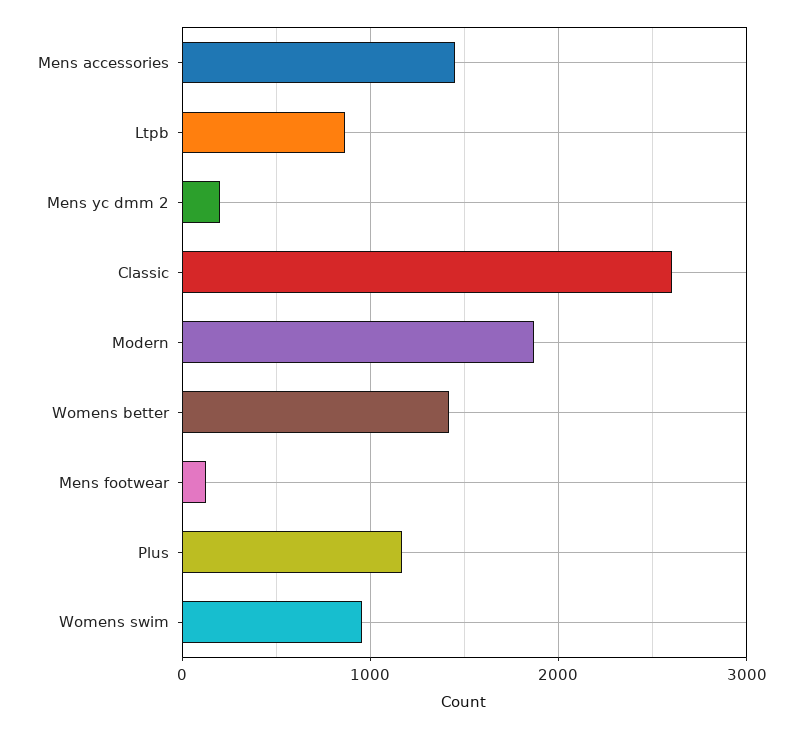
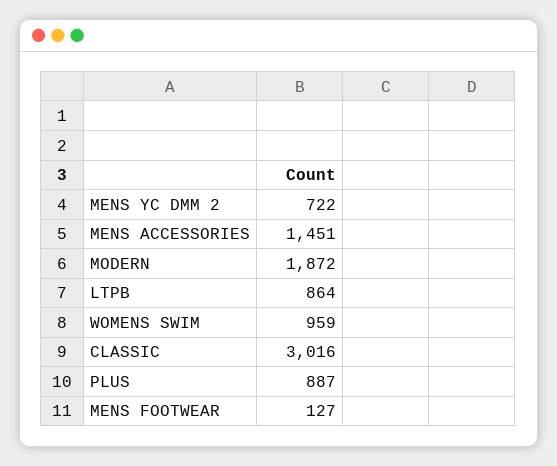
Mens yc dmm 2: 200 -> 722
Classic: 2600 -> 3016
Womens better: 1400 -> none
Plus: 1200 -> 887

